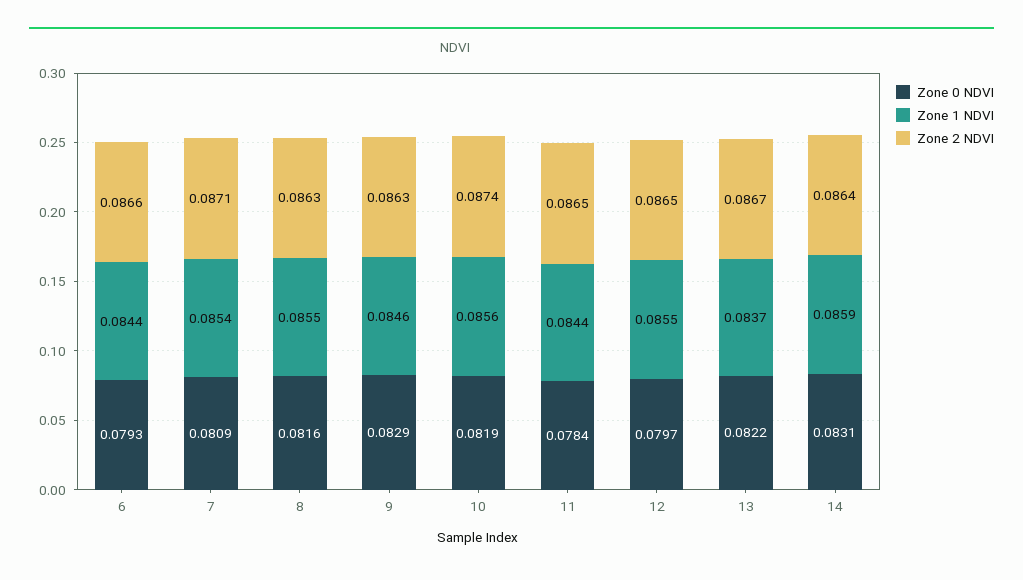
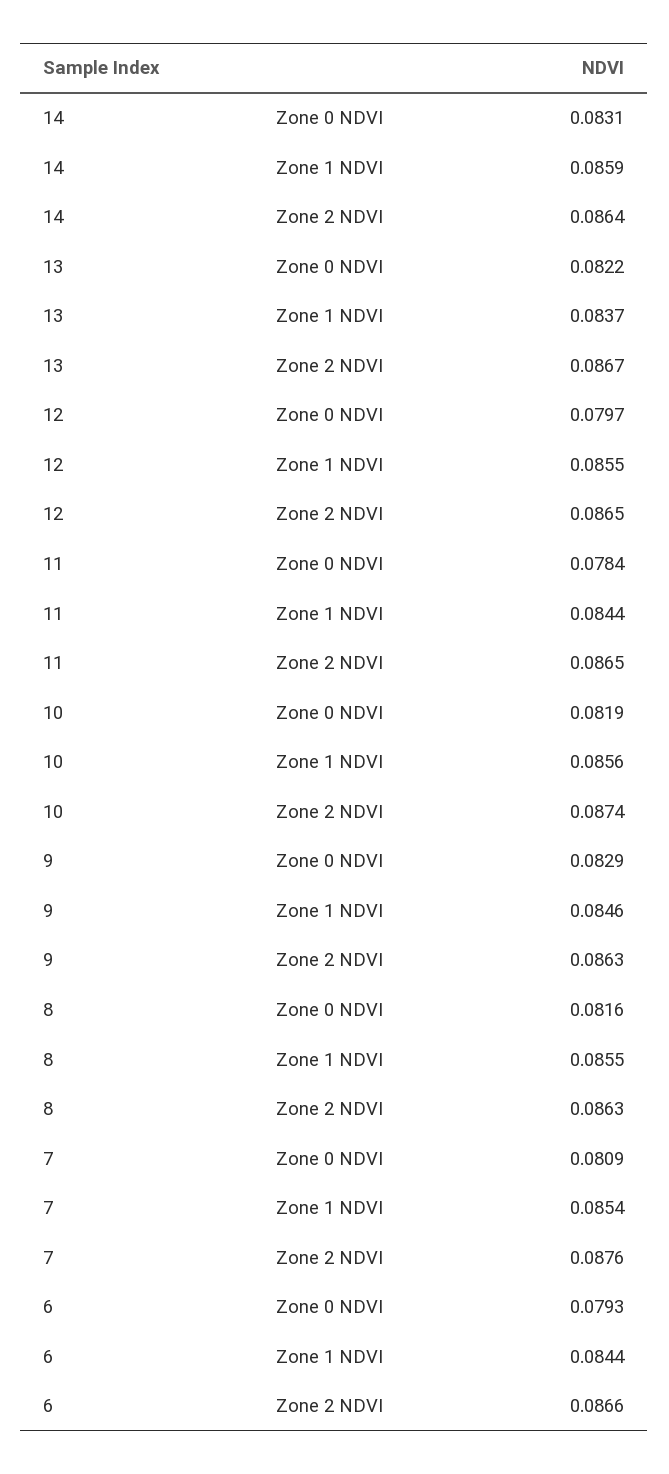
Zone 2 NDVI, 7: 0.0871 -> 0.0876

